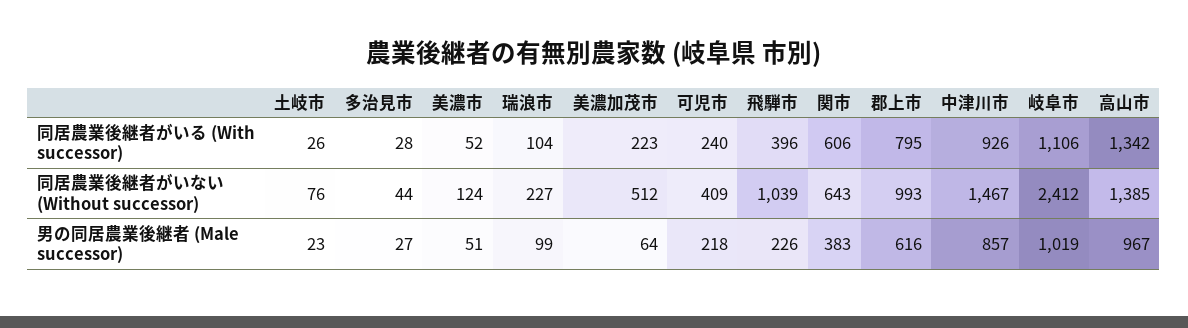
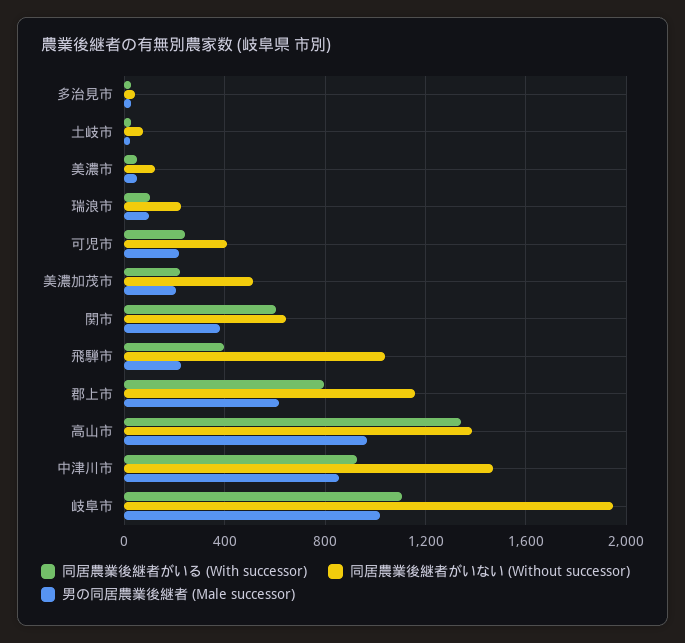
同居農業後継者がいない (Without successor), 郡上市: 993 -> 1150
同居農業後継者がいない (Without successor), 岐阜市: 2412 -> 1950
男の同居農業後継者 (Male successor), 美濃加茂市: 64 -> 200

